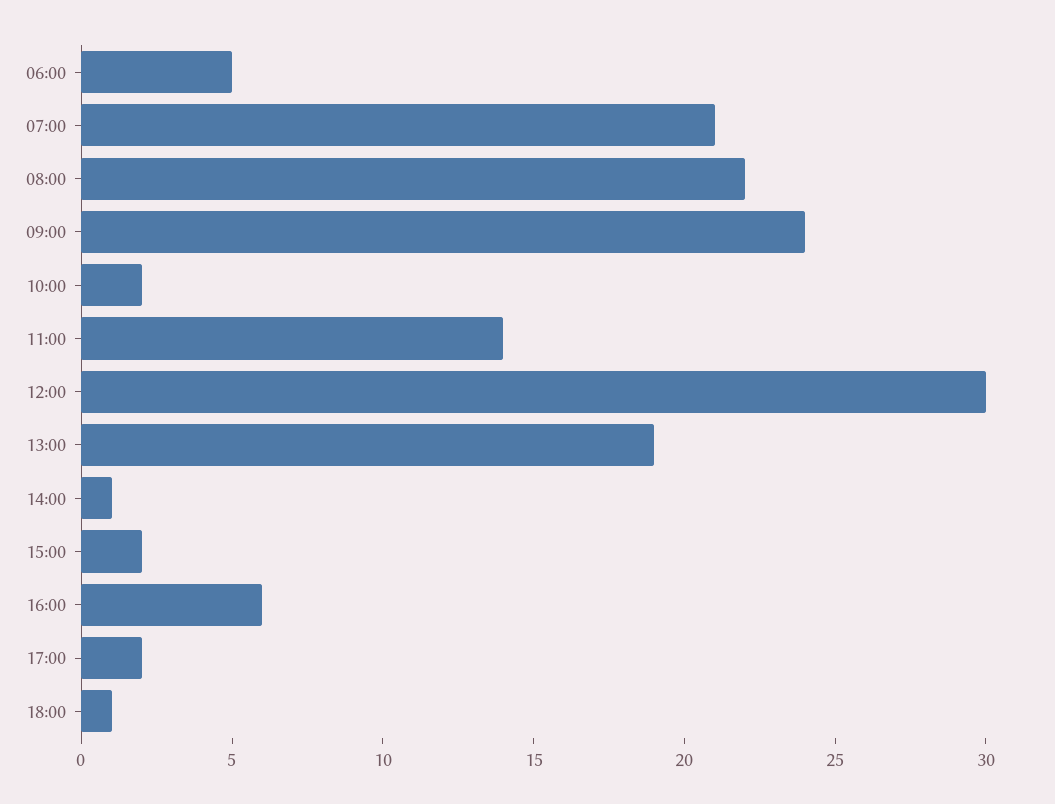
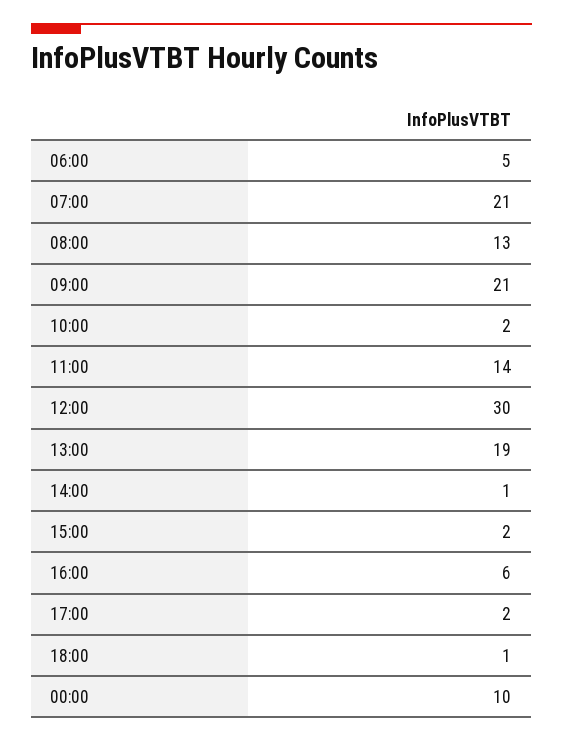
08:00: 22 -> 13
09:00: 24 -> 21
00:00: none -> 10

